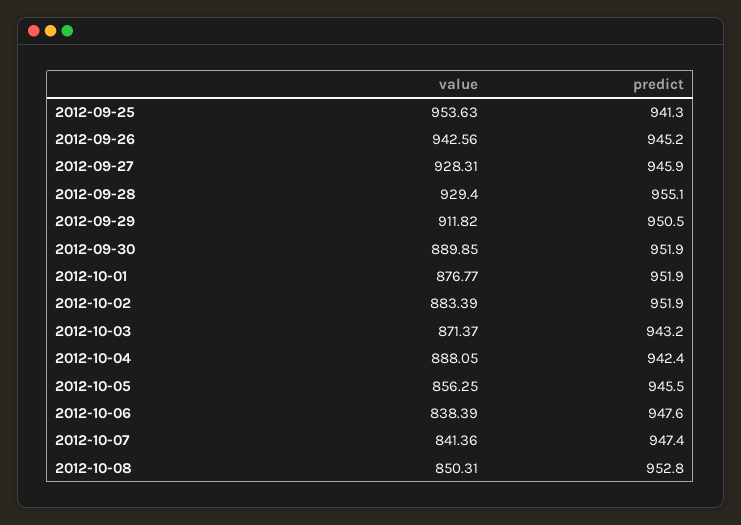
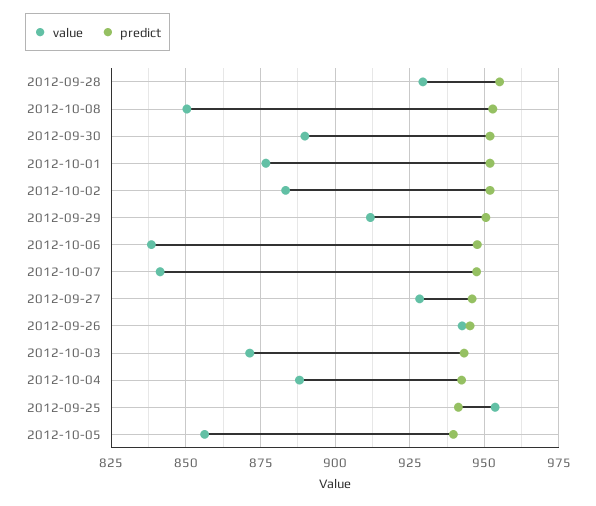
predict, 2012-10-05: 945.5 -> 940

